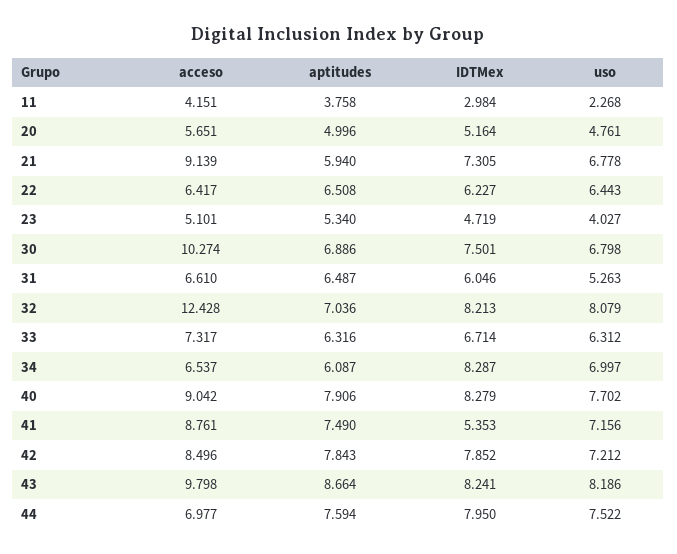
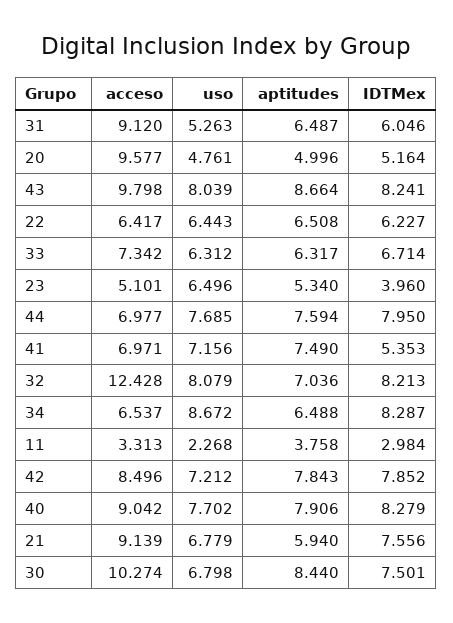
acceso, 11: 4.151 -> 3.313
acceso, 20: 5.651 -> 9.577
IDTMex, 21: 7.305 -> 7.556
uso, 21: 6.778 -> 6.779
IDTMex, 23: 4.719 -> 3.96
uso, 23: 4.027 -> 6.496
aptitudes, 30: 6.886 -> 8.44
acceso, 31: 6.61 -> 9.12
acceso, 33: 7.317 -> 7.342
aptitudes, 33: 6.316 -> 6.317
aptitudes, 34: 6.087 -> 6.488
uso, 34: 6.997 -> 8.672
acceso, 41: 8.761 -> 6.971
uso, 43: 8.186 -> 8.039
uso, 44: 7.522 -> 7.685

